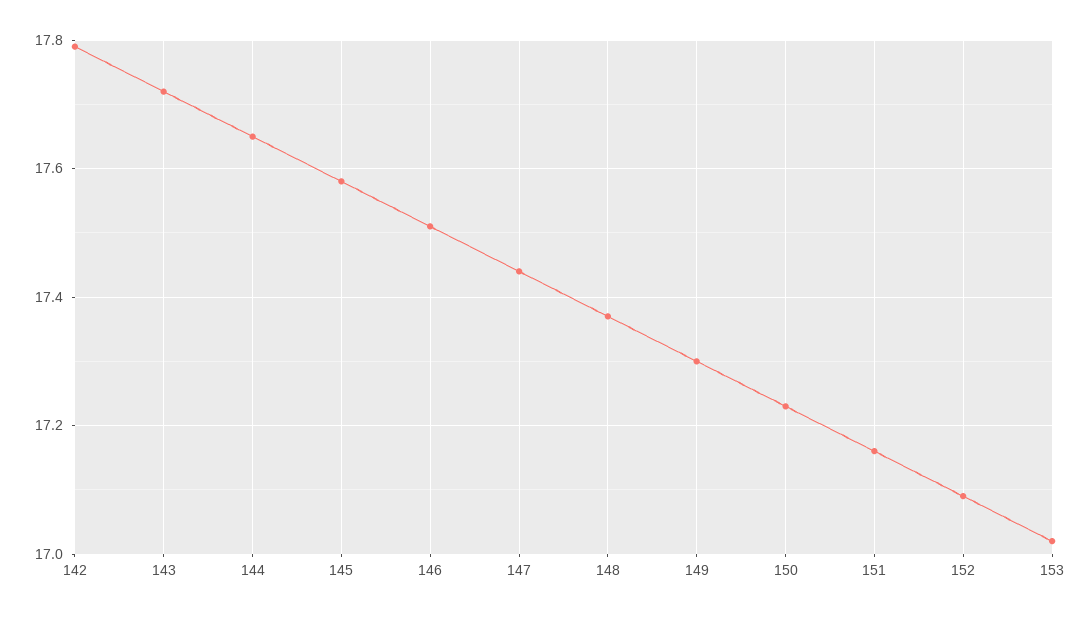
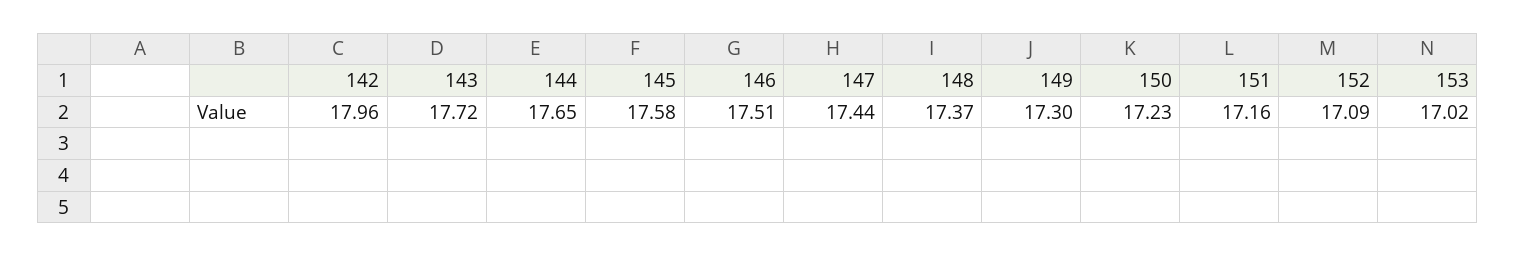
142: 17.8 -> 17.96

